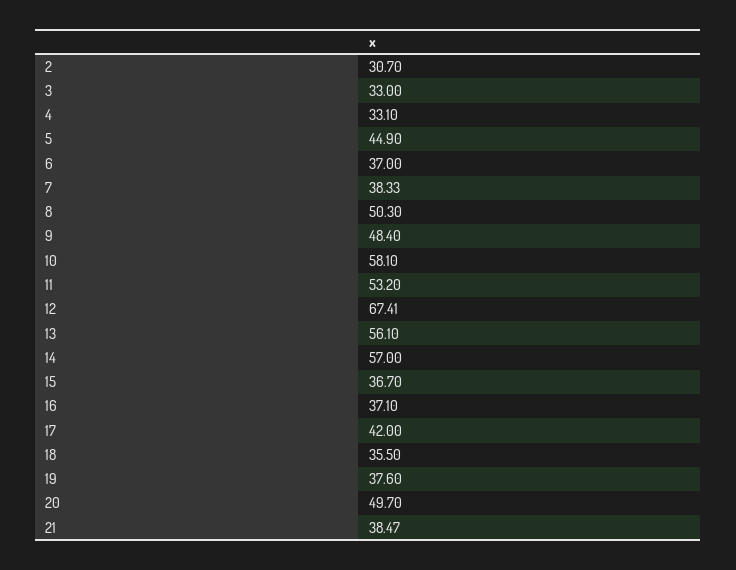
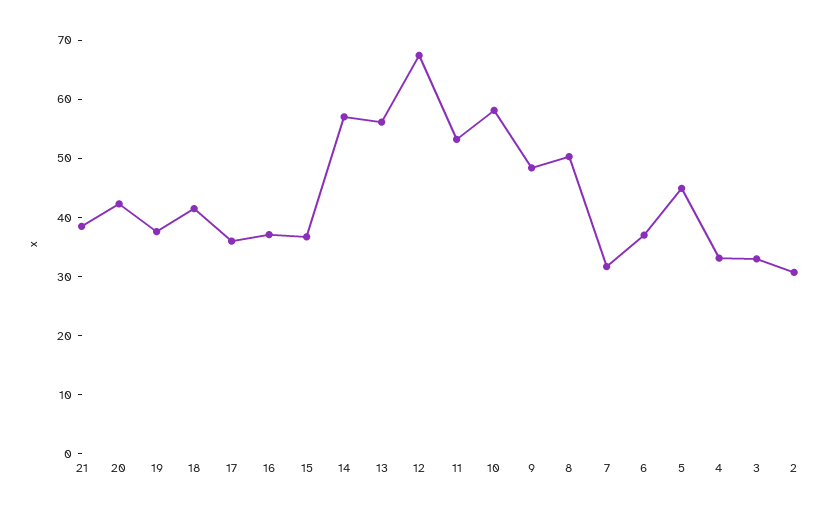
7: 38.33 -> 32
17: 42 -> 36
18: 35.5 -> 42
20: 49.7 -> 42

